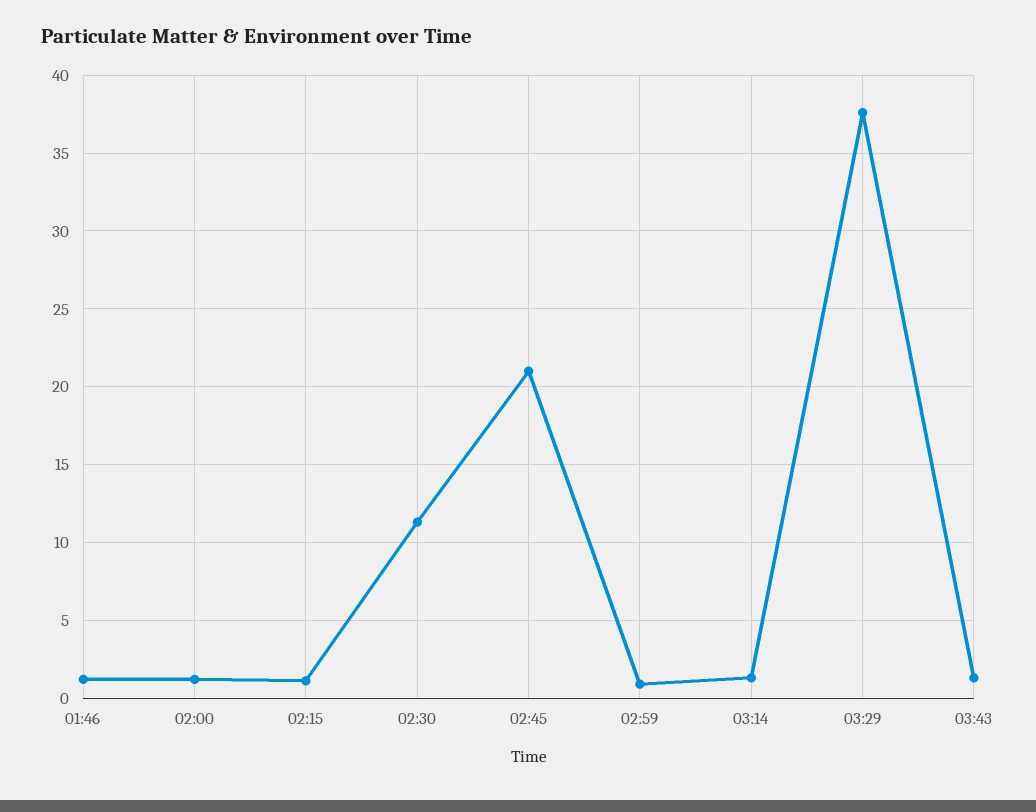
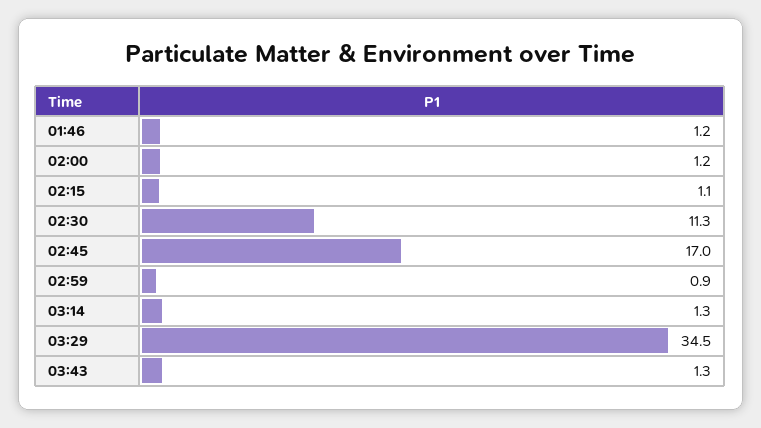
02:45: 21 -> 17
03:29: 37.5 -> 34.5

